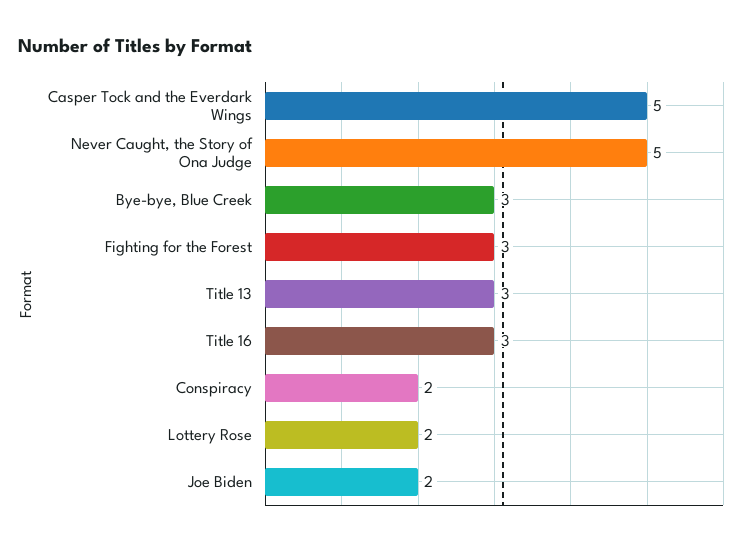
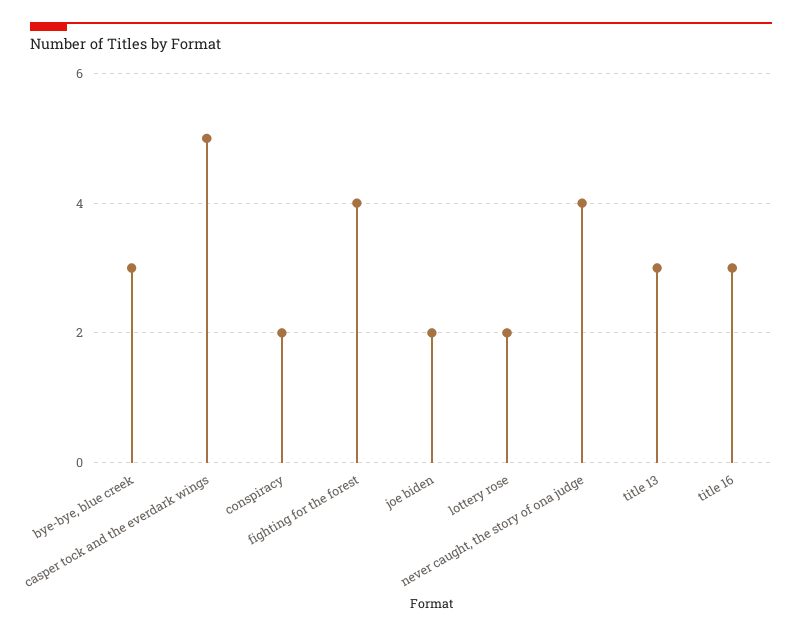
Never Caught, the Story of Ona Judge: 5 -> 4
Fighting for the Forest: 3 -> 4

